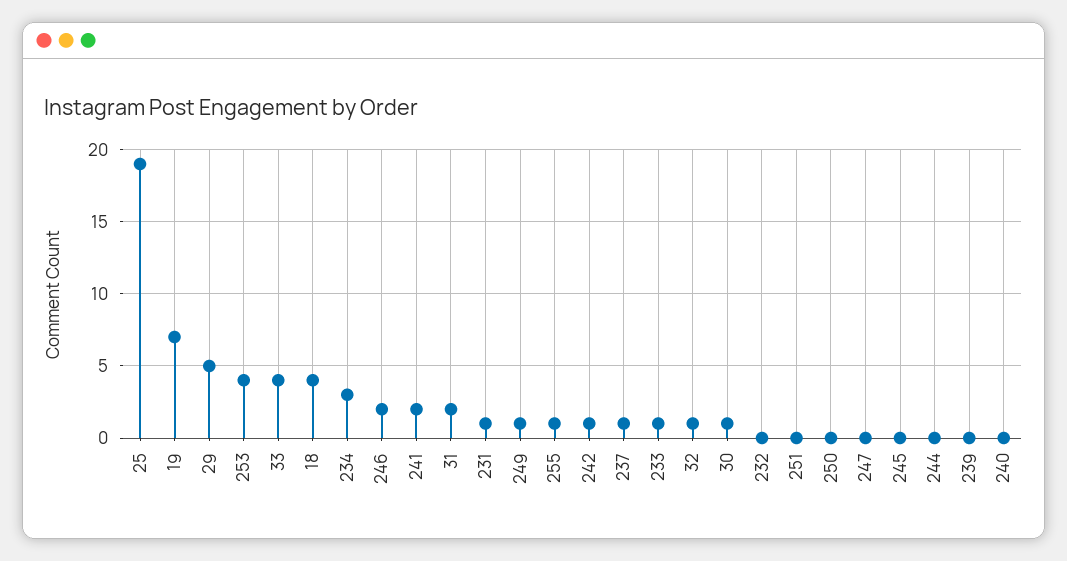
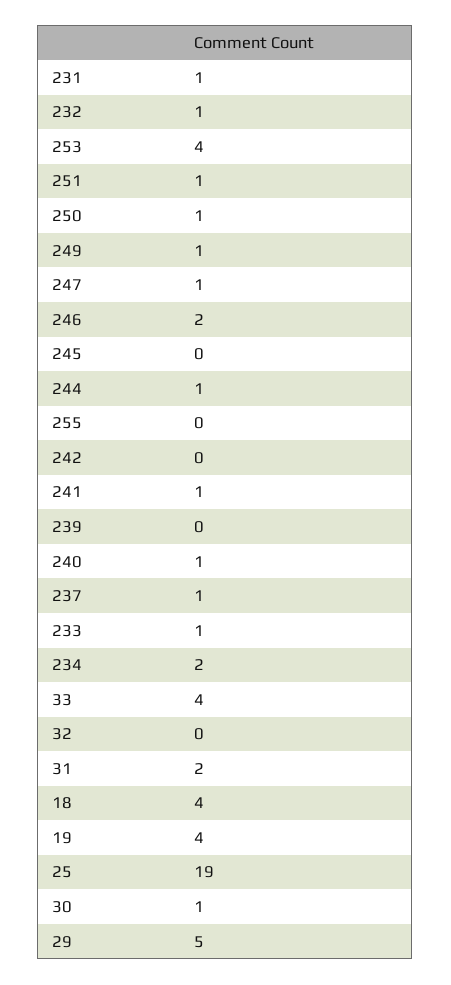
19: 7 -> 4
234: 3 -> 2
241: 2 -> 1
255: 1 -> 0
242: 1 -> 0
32: 1 -> 0
232: 0 -> 1
251: 0 -> 1
250: 0 -> 1
247: 0 -> 1
244: 0 -> 1
240: 0 -> 1

